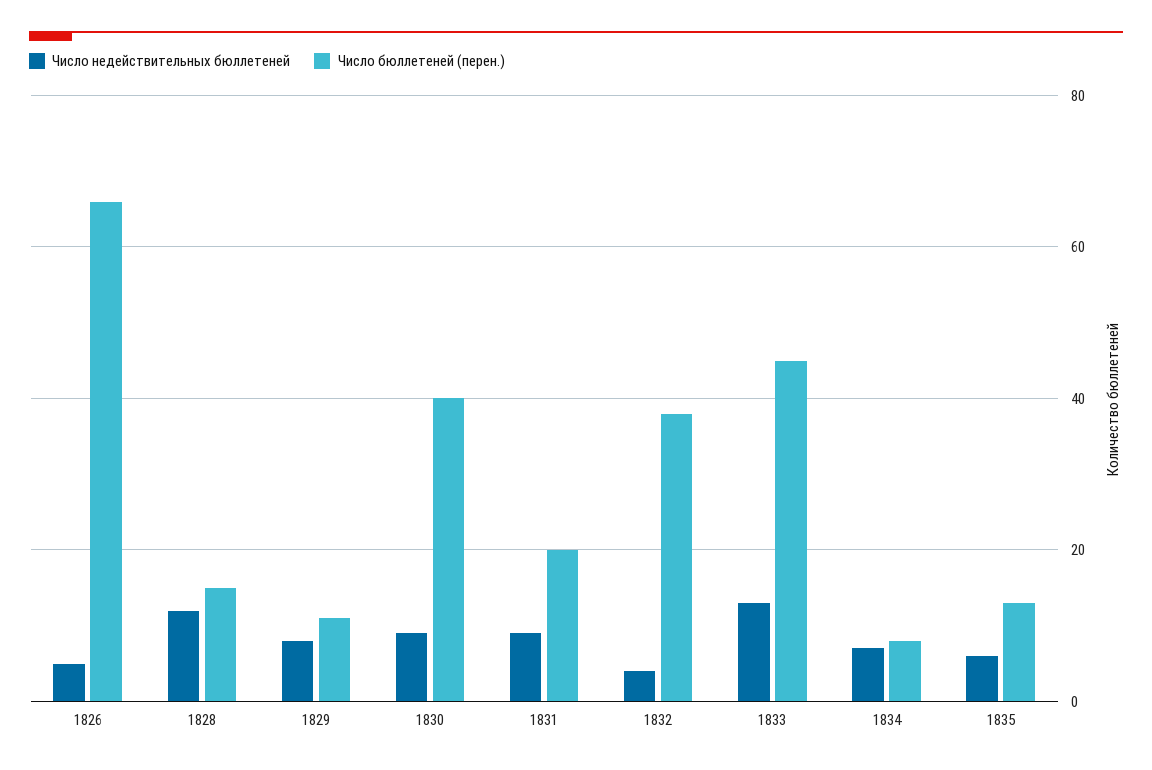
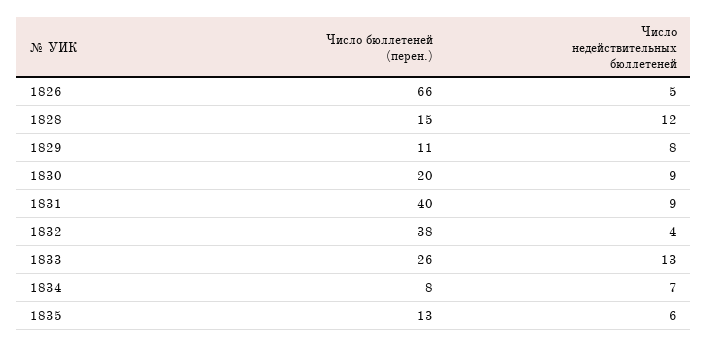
Число бюллетеней (перен.), 1830: 40 -> 20
Число бюллетеней (перен.), 1831: 20 -> 40
Число бюллетеней (перен.), 1833: 45 -> 26

